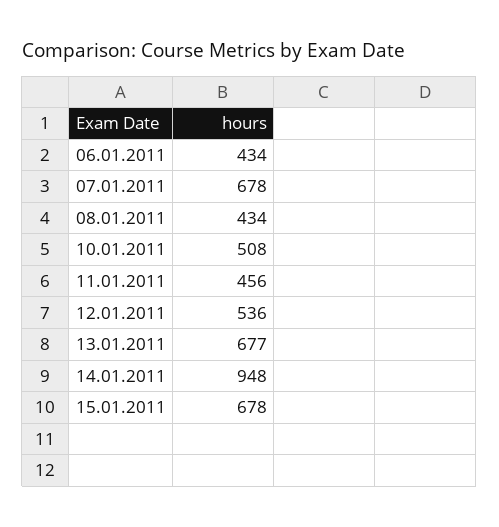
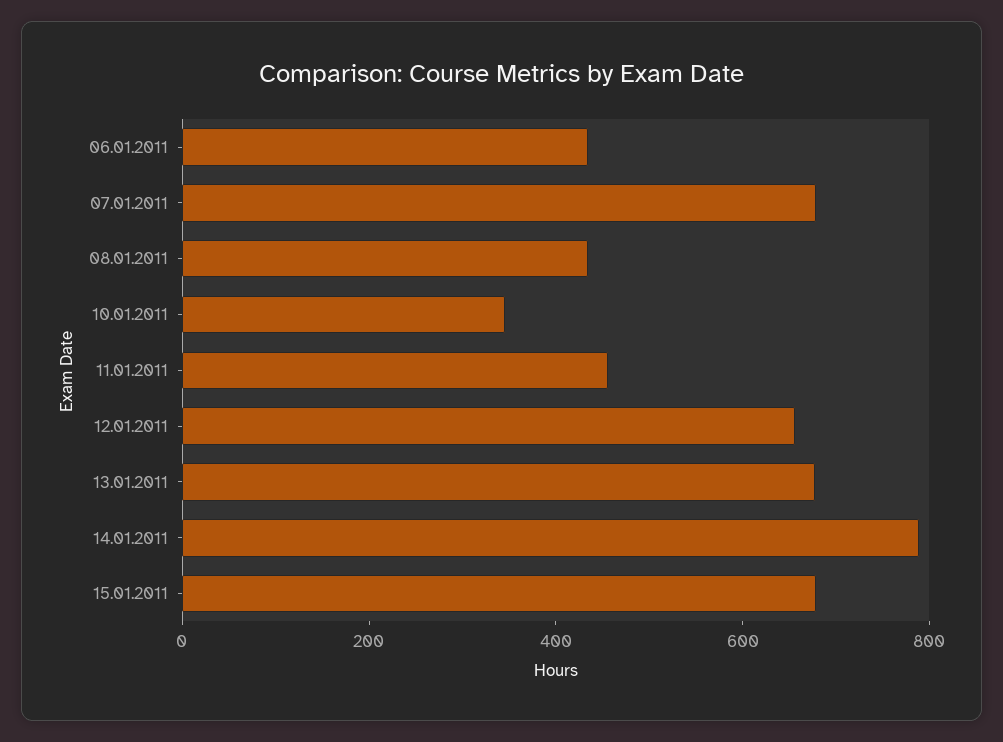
10.01.2011: 508 -> 350
12.01.2011: 536 -> 650
14.01.2011: 948 -> 800

